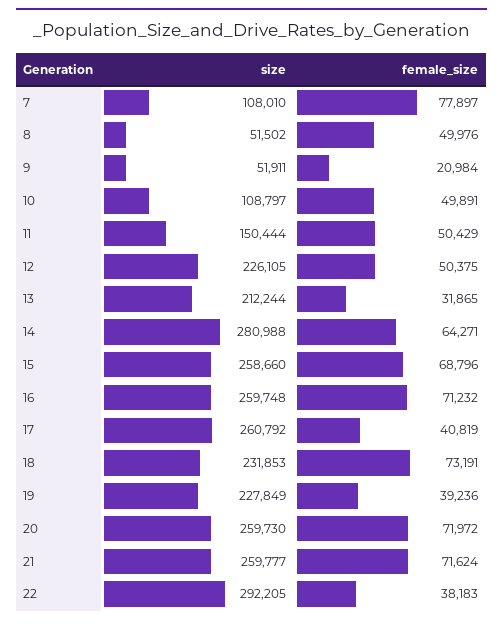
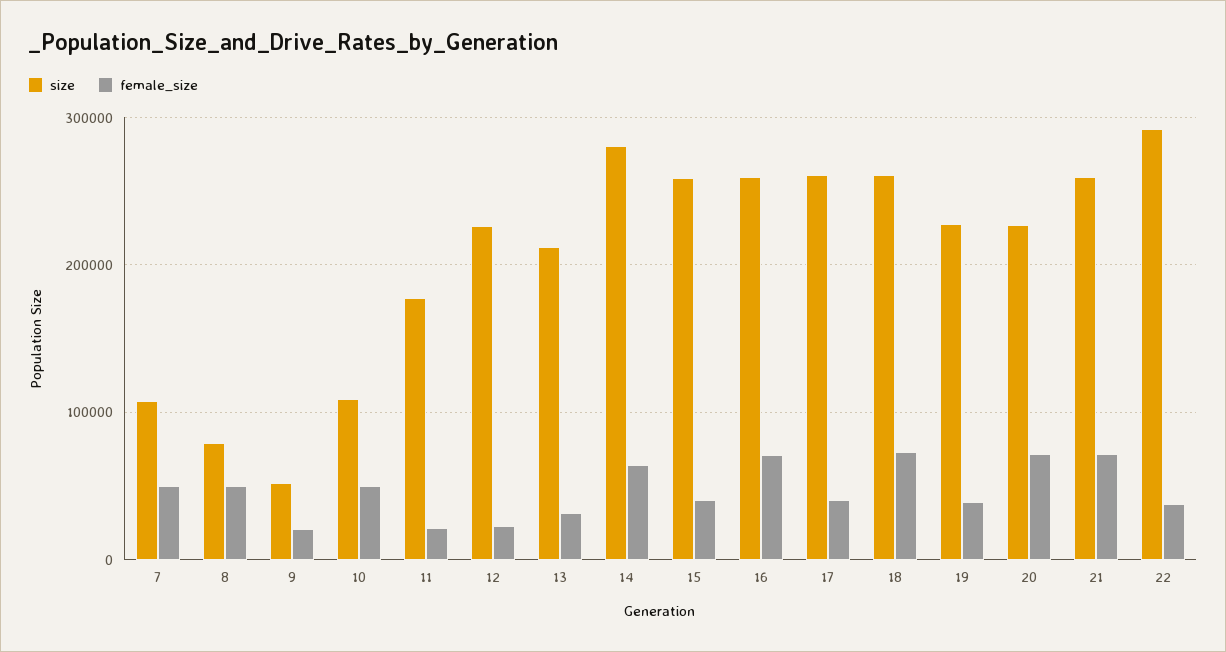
female_size, 7: 77897 -> 50000
size, 8: 51502 -> 80000
size, 11: 150444 -> 180000
female_size, 11: 50429 -> 20000
female_size, 12: 50375 -> 20000
female_size, 15: 68796 -> 40000
size, 18: 231853 -> 260000
size, 20: 259730 -> 230000

